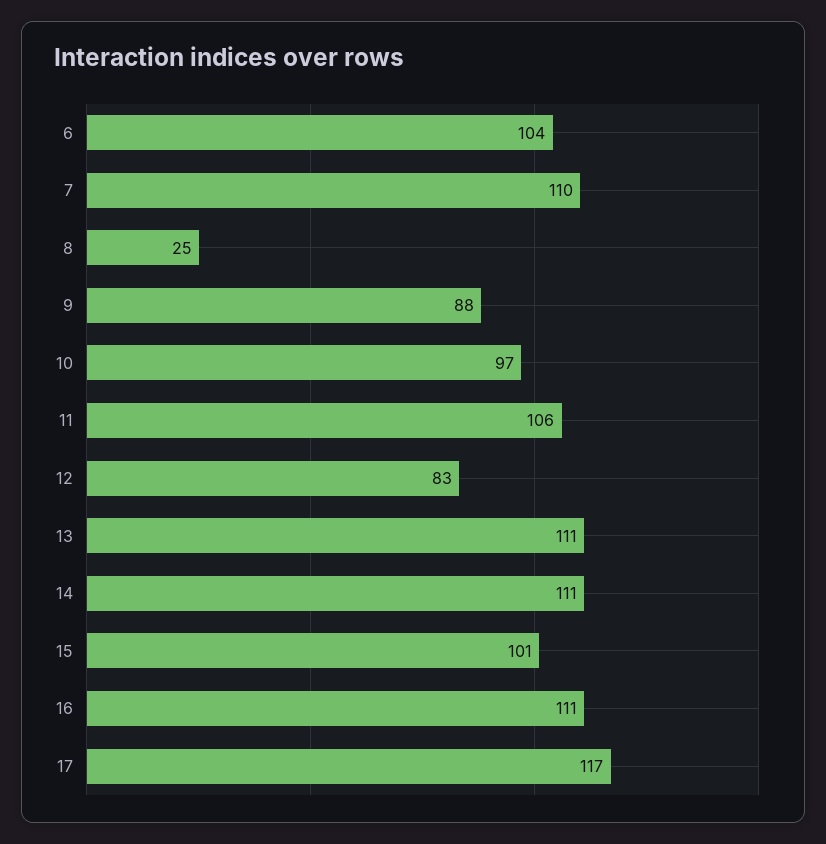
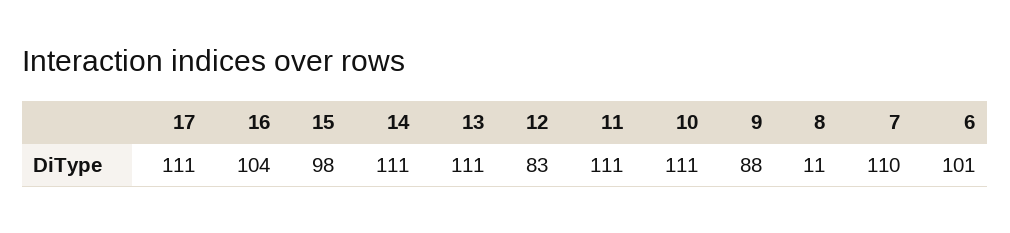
6: 104 -> 101
8: 25 -> 11
10: 97 -> 111
11: 106 -> 111
15: 101 -> 98
16: 111 -> 104
17: 117 -> 111

